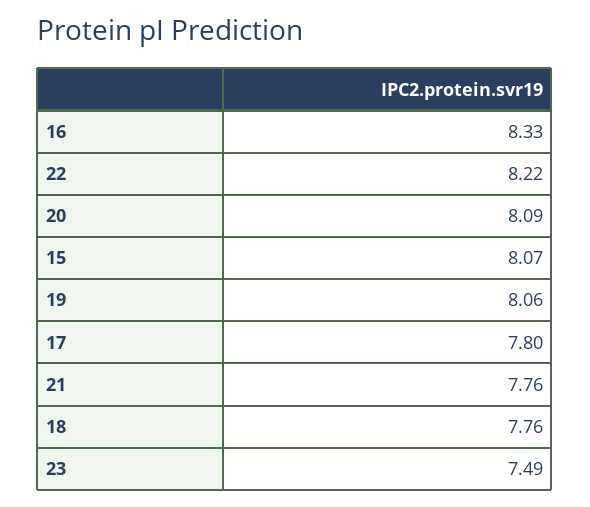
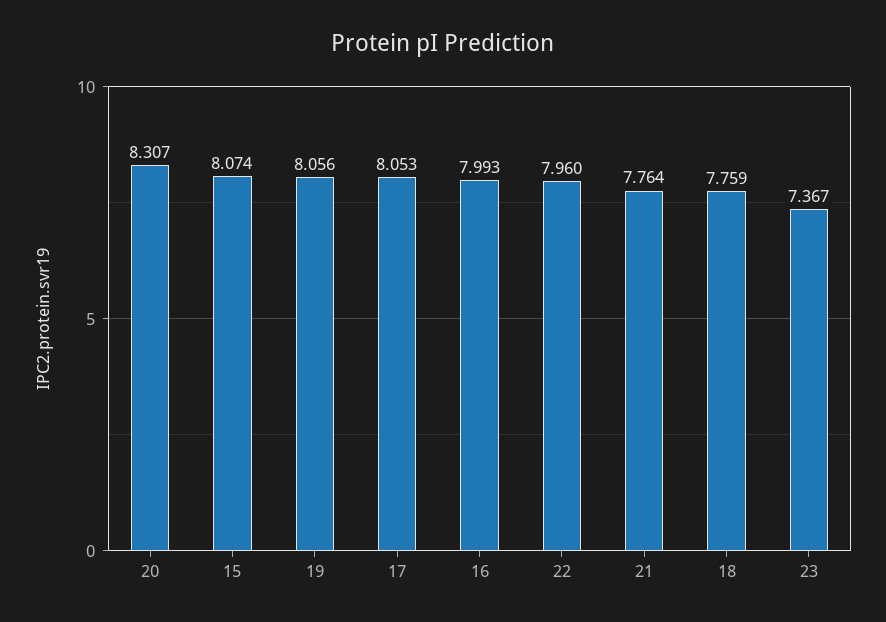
16: 8.33 -> 7.993
22: 8.22 -> 7.96
20: 8.09 -> 8.307
17: 7.8 -> 8.053
23: 7.49 -> 7.367

